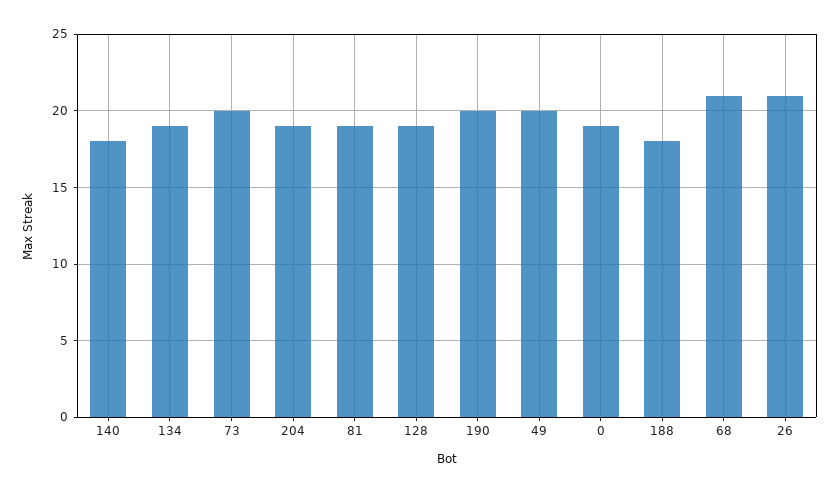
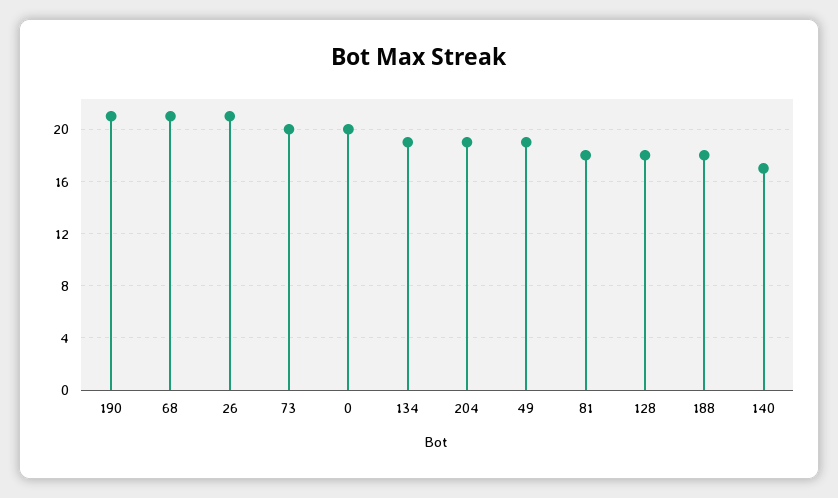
140: 18 -> 17
81: 19 -> 18
128: 19 -> 18
190: 20 -> 21
49: 20 -> 19
0: 19 -> 20

